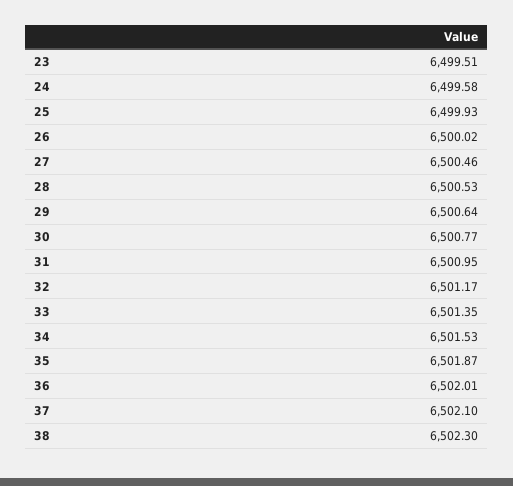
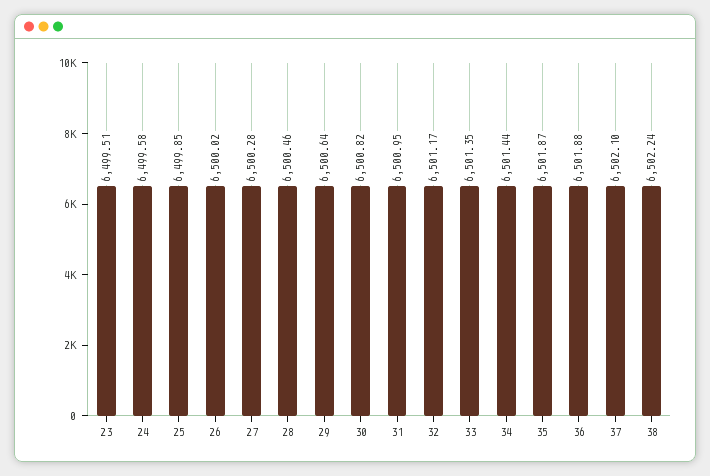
25: 6499.93 -> 6499.85
27: 6500.46 -> 6500.28
28: 6500.53 -> 6500.46
30: 6500.77 -> 6500.82
34: 6501.53 -> 6501.44
36: 6502.01 -> 6501.88
38: 6502.3 -> 6502.24

